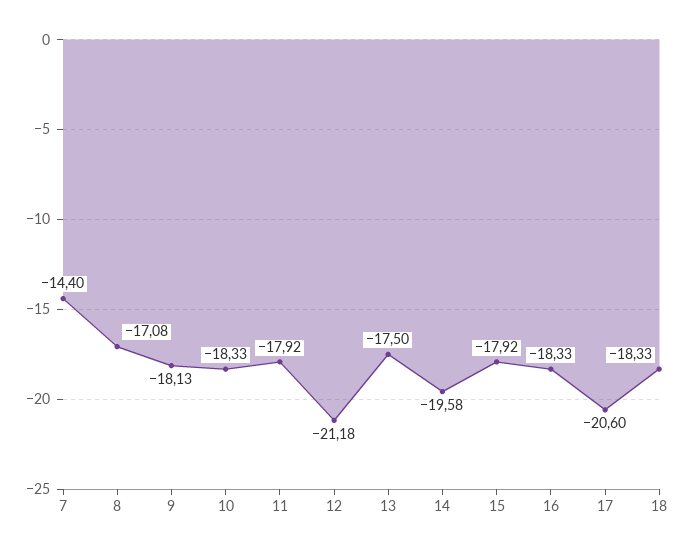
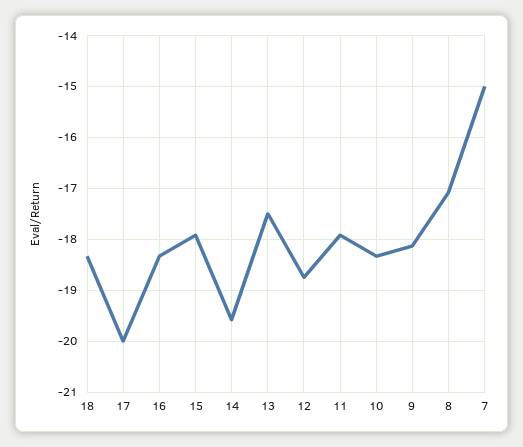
7: -14.4 -> -15
12: -21.18 -> -18.8
17: -20.6 -> -20

